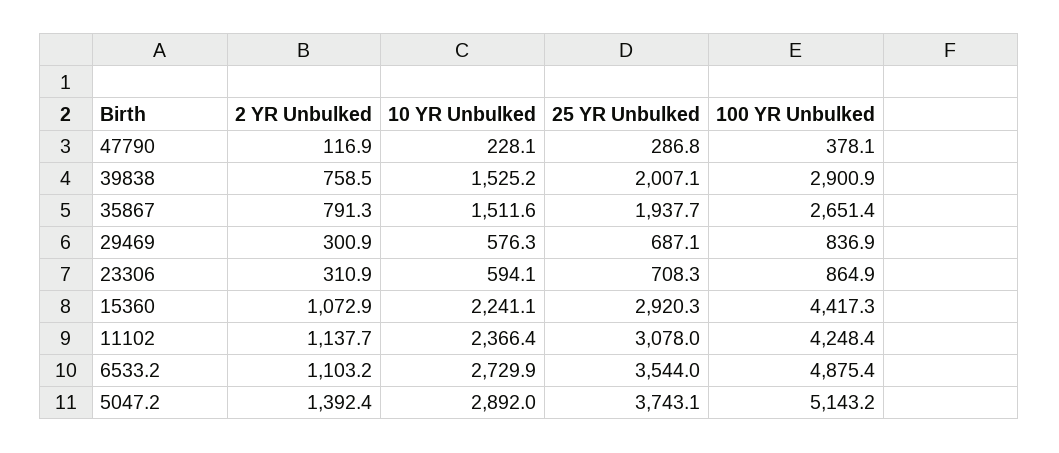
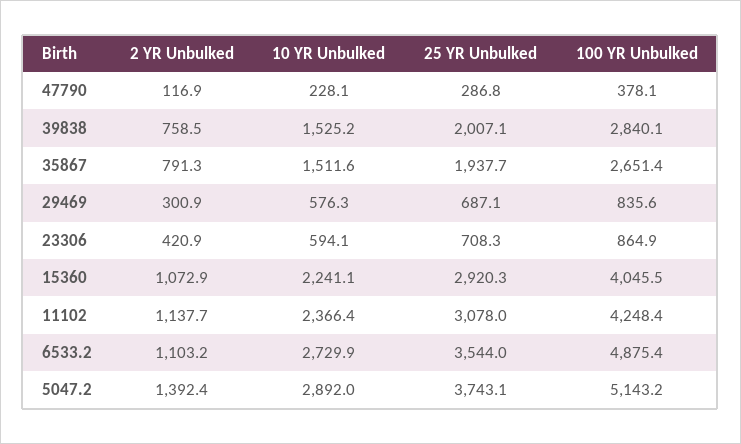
100 YR Unbulked, 39838: 2900.9 -> 2840.1
100 YR Unbulked, 29469: 836.9 -> 835.6
2 YR Unbulked, 23306: 310.9 -> 420.9
100 YR Unbulked, 15360: 4417.3 -> 4045.5

